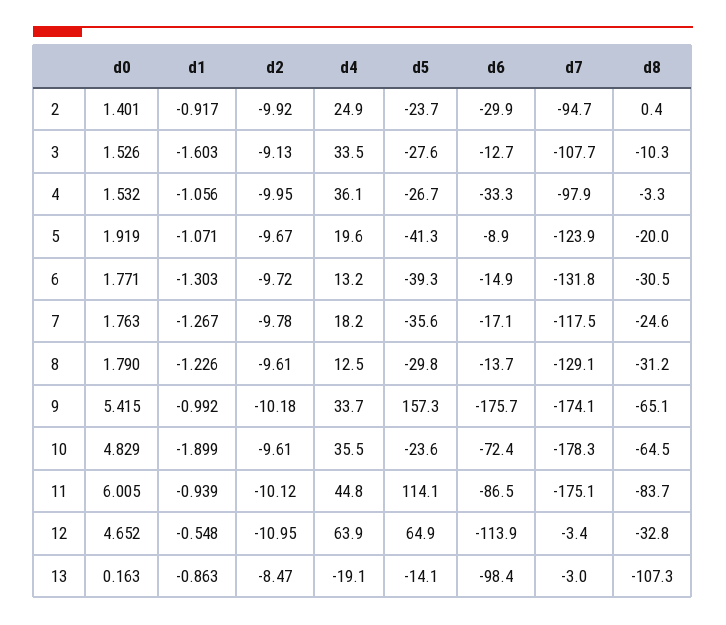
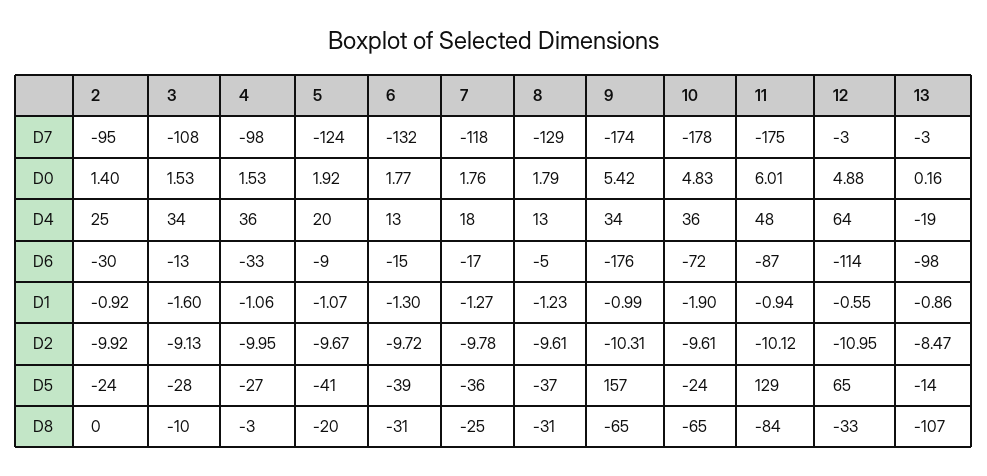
d5, 8: -29.8 -> -37
d6, 8: -13.7 -> -5
d2, 9: -10.18 -> -10.31
d4, 11: 44.8 -> 48
d5, 11: 114.1 -> 129
d0, 12: 4.652 -> 4.88

